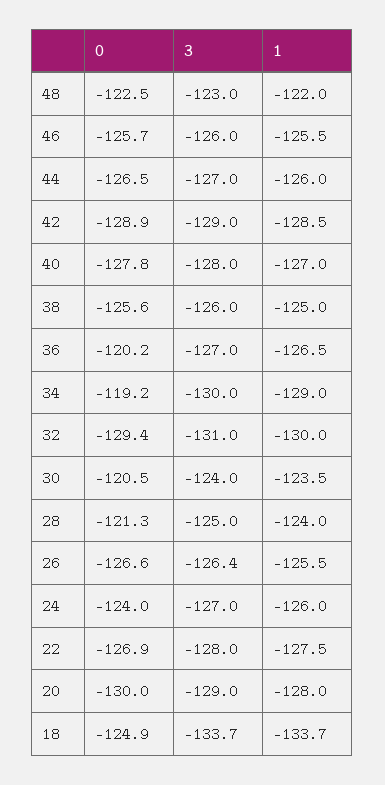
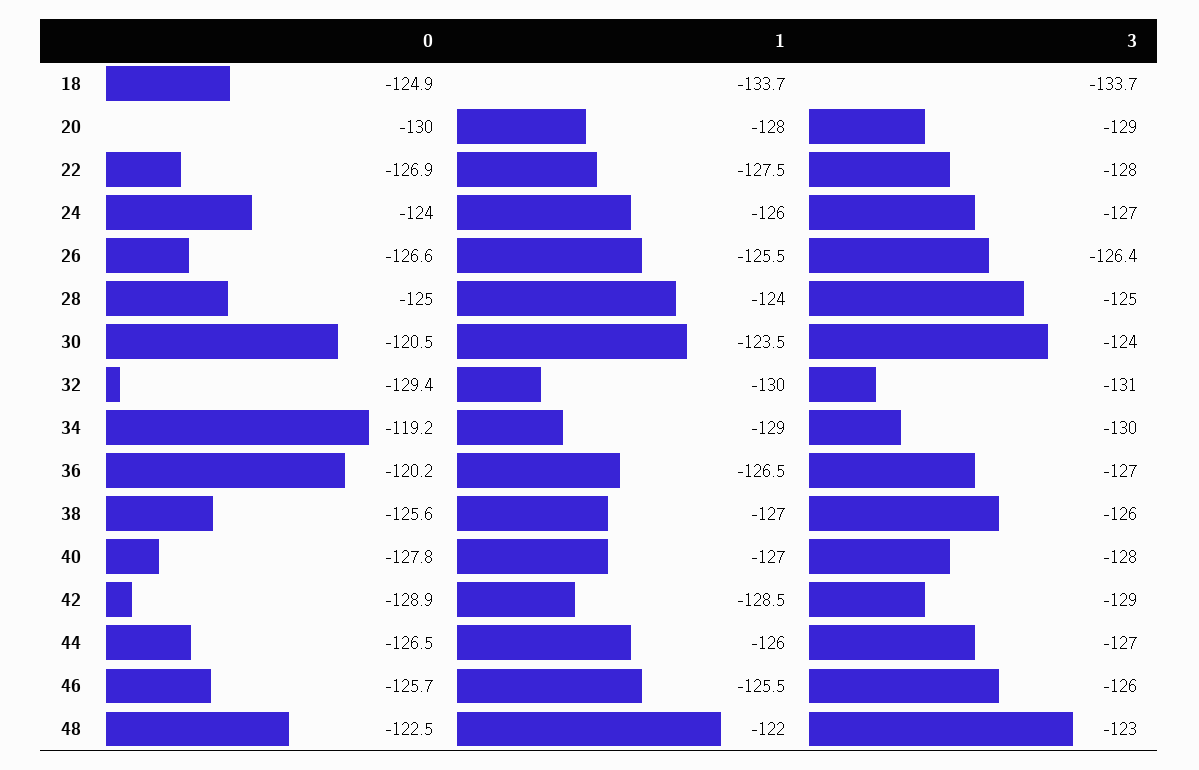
1, 38: -125 -> -127
0, 28: -121.3 -> -125

